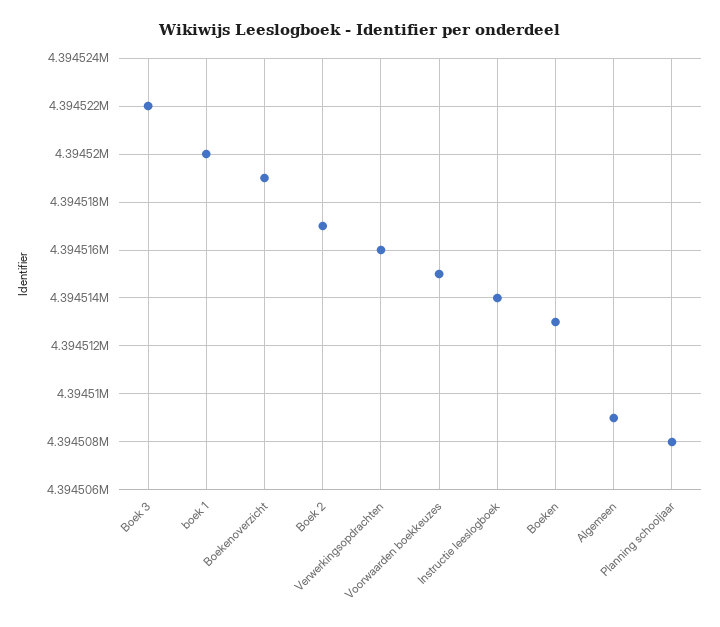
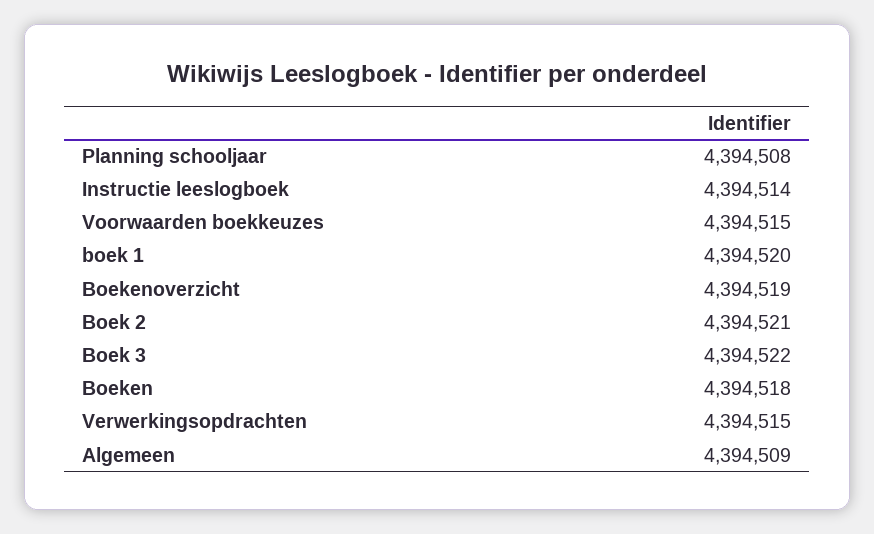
Boek 2: 4394517 -> 4394521
Verwerkingsopdrachten: 4394516 -> 4394515
Boeken: 4394513 -> 4394518

